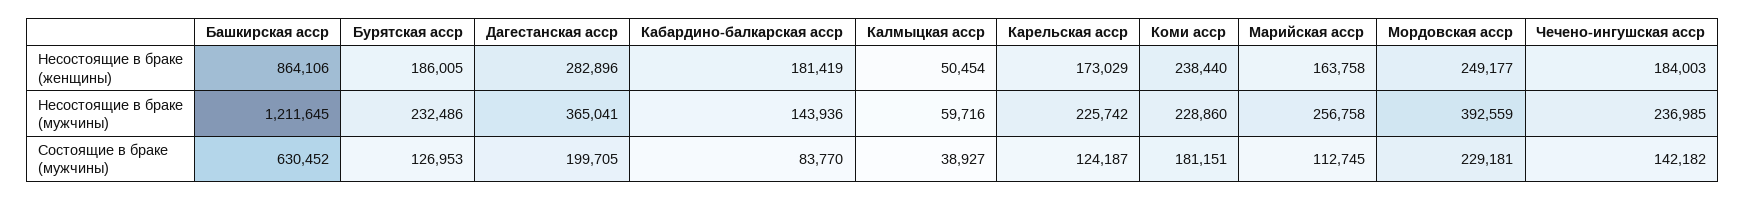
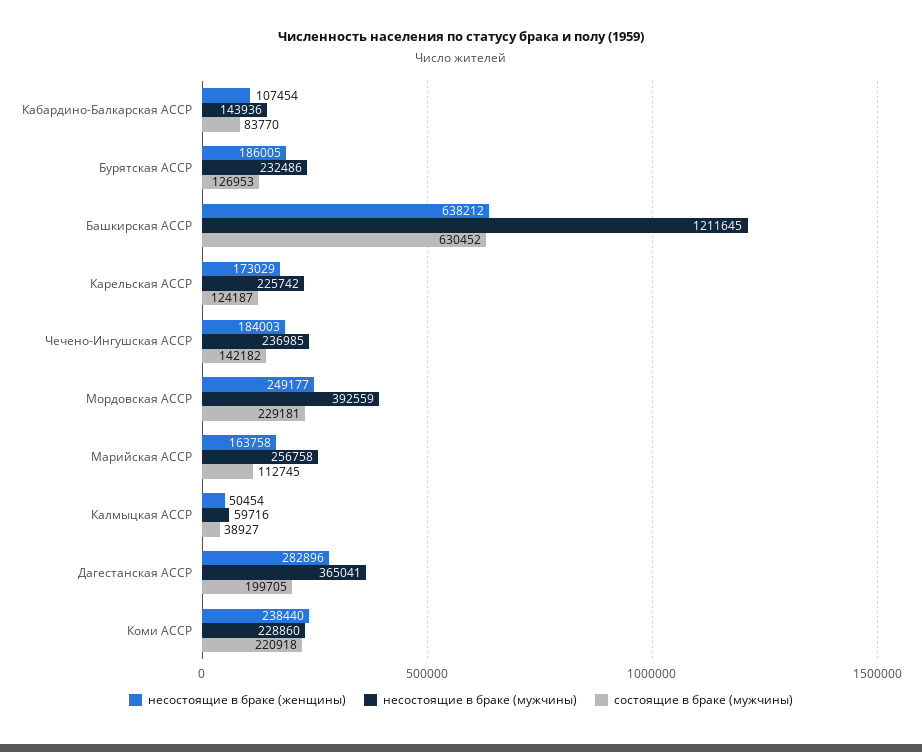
Несостоящие в браке (женщины), Башкирская асср: 864106 -> 638212
Несостоящие в браке (женщины), Кабардино-балкарская асср: 181419 -> 107454
Состоящие в браке (мужчины), Коми асср: 181151 -> 220918

